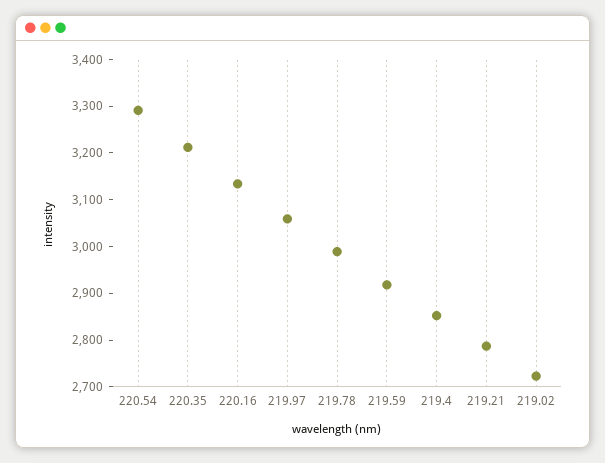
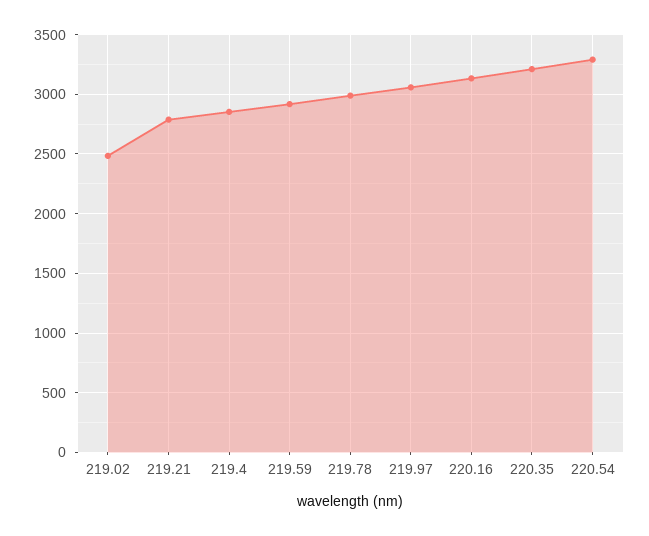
219.02: 2720 -> 2500

